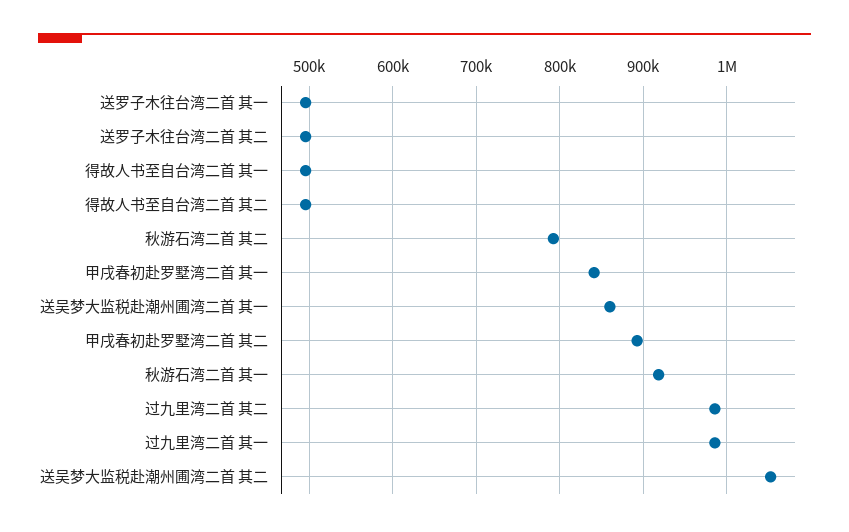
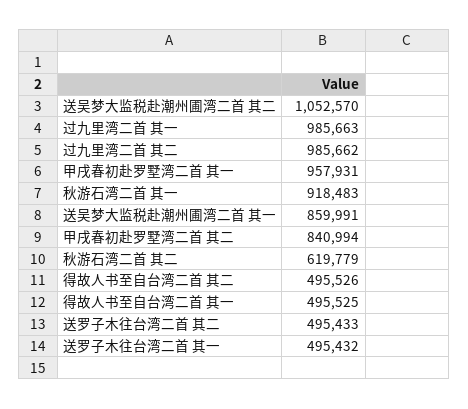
秋游石湾二首 其二: 790000 -> 619779
甲戌春初赴罗墅湾二首 其一: 840000 -> 957931
甲戌春初赴罗墅湾二首 其二: 890000 -> 840994

